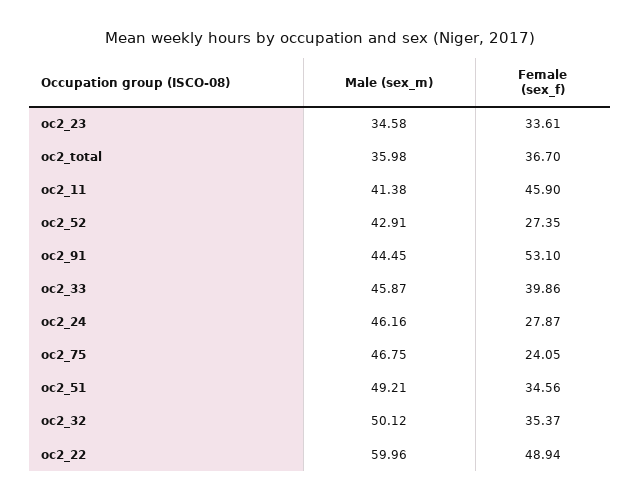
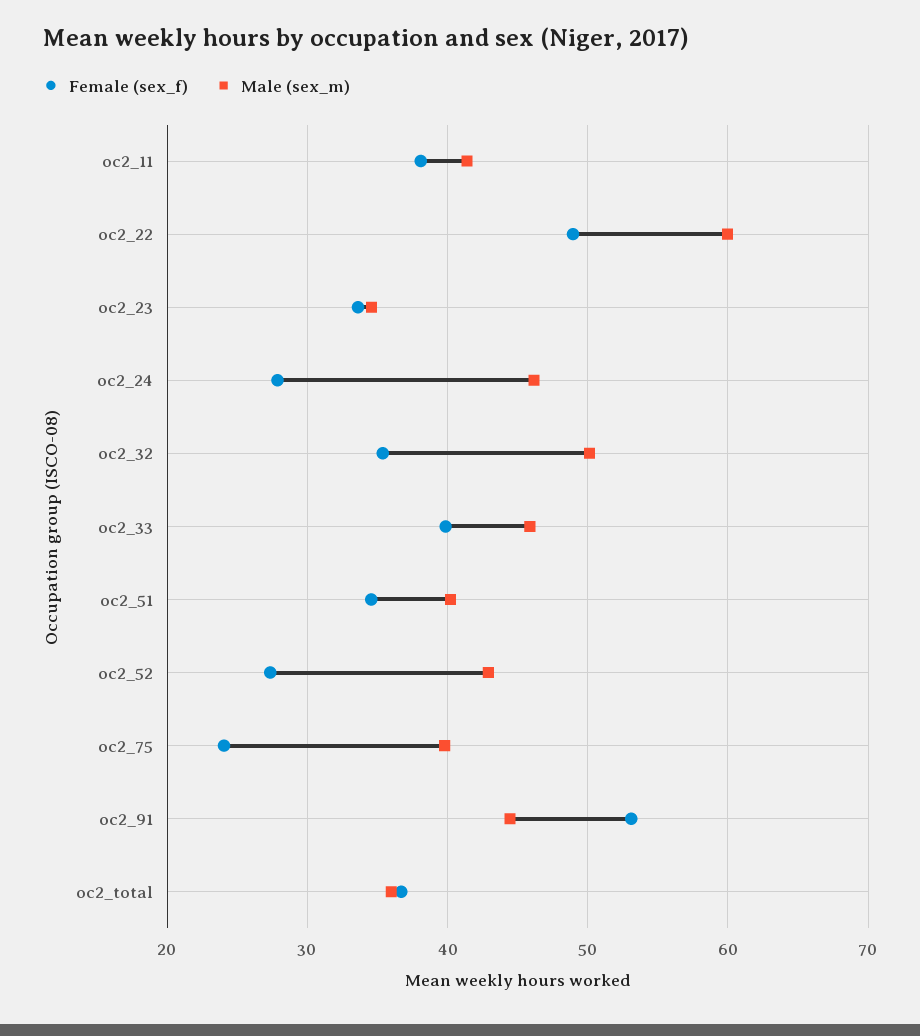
Female (sex_f), oc2_11: 45.9 -> 38
Male (sex_m), oc2_75: 46.75 -> 40
Male (sex_m), oc2_51: 49.21 -> 40

